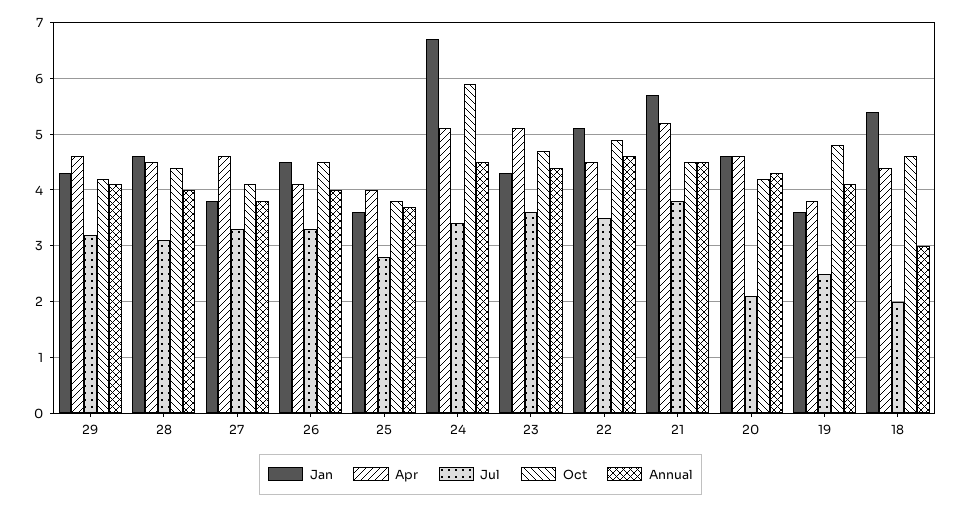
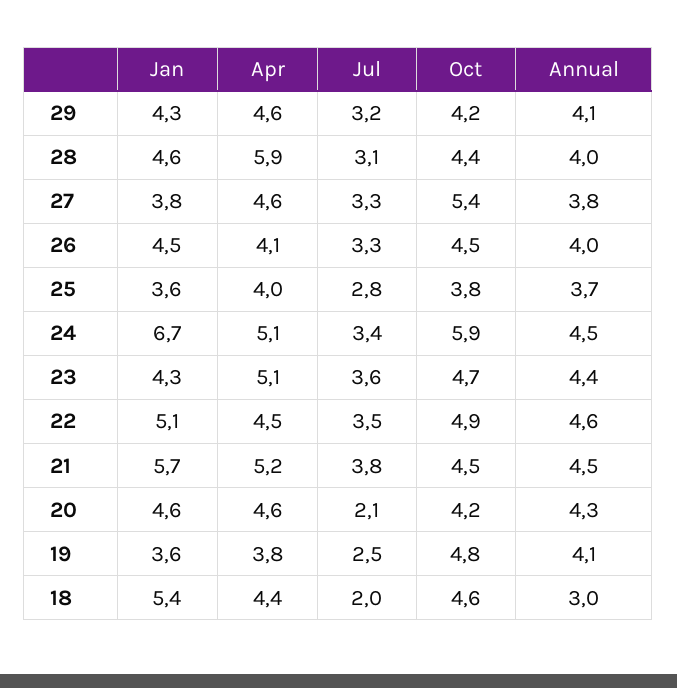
Apr, 28: 4.5 -> 5.9
Oct, 27: 4 -> 5.4

